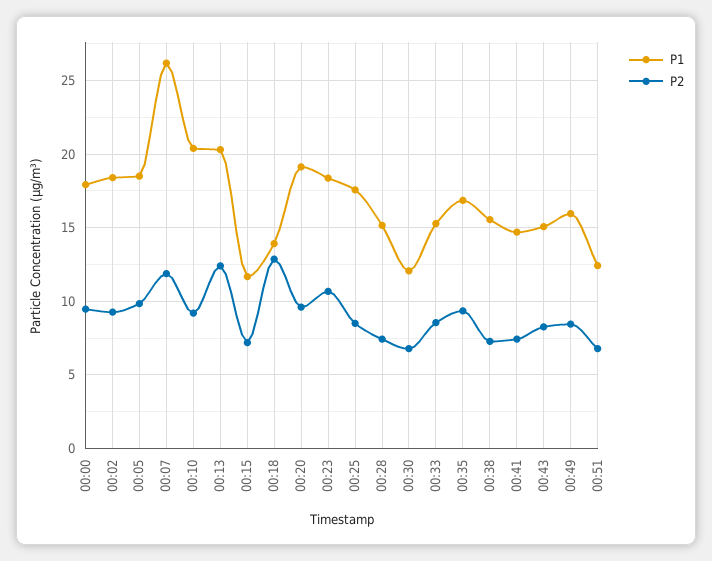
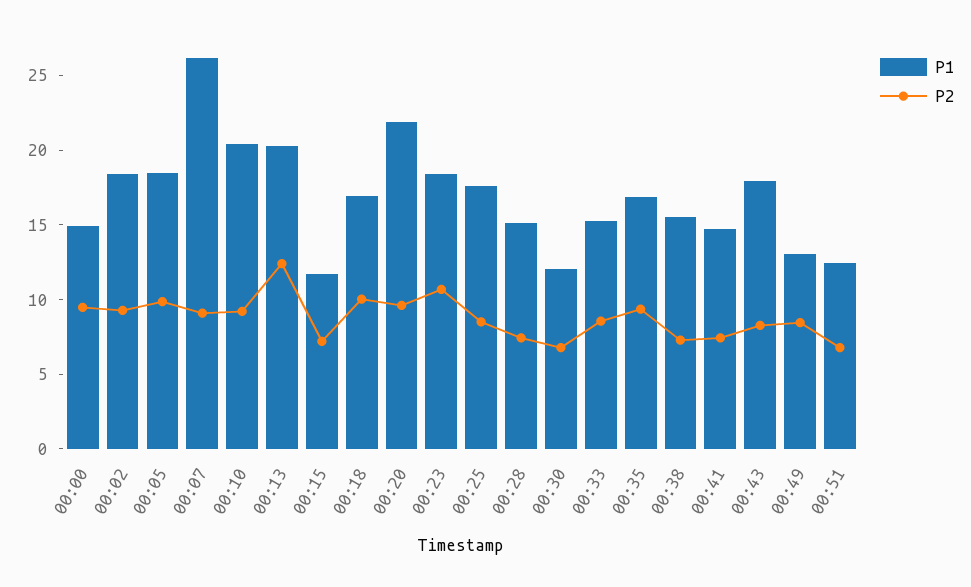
P1, 00:00: 18 -> 15
P2, 00:07: 12 -> 9
P1, 00:18: 14 -> 17
P2, 00:18: 13 -> 10
P1, 00:20: 19 -> 22
P1, 00:43: 15 -> 18
P1, 00:49: 16 -> 13

